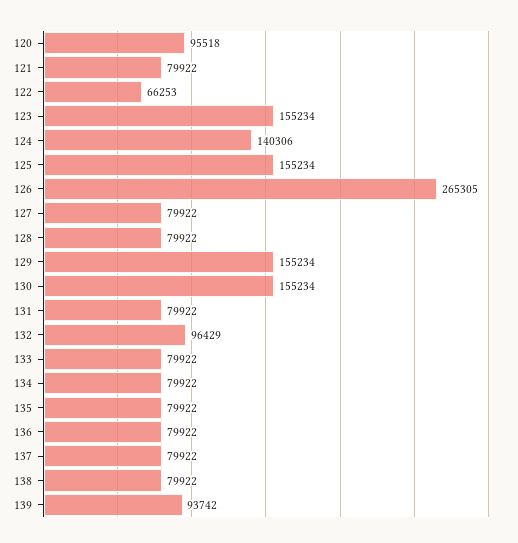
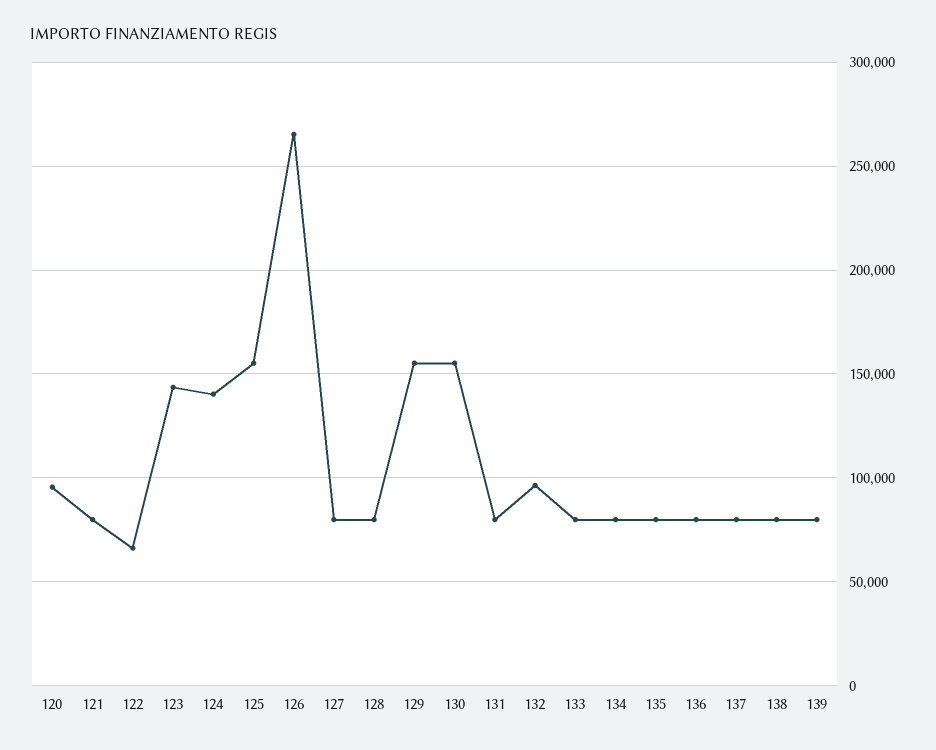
123: 155234 -> 145000
139: 93742 -> 80000

